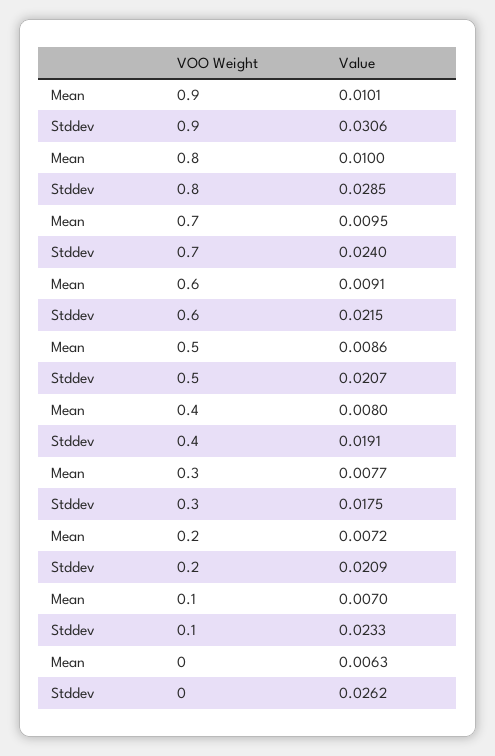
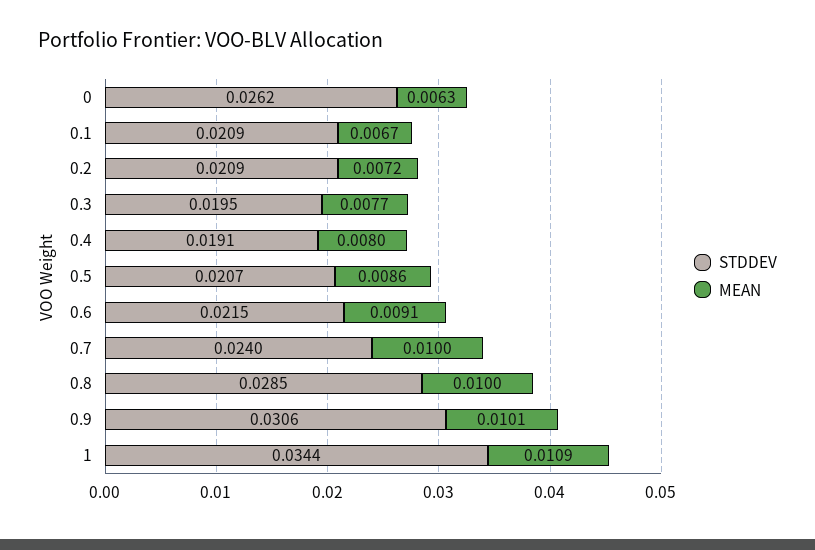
Mean, 0.7: 0.0095 -> 0.01
Stddev, 0.3: 0.0175 -> 0.0195
Mean, 0.1: 0.007 -> 0.0067
Stddev, 0.1: 0.0233 -> 0.0209
Stddev, 1: none -> 0.0344
Mean, 1: none -> 0.0109

